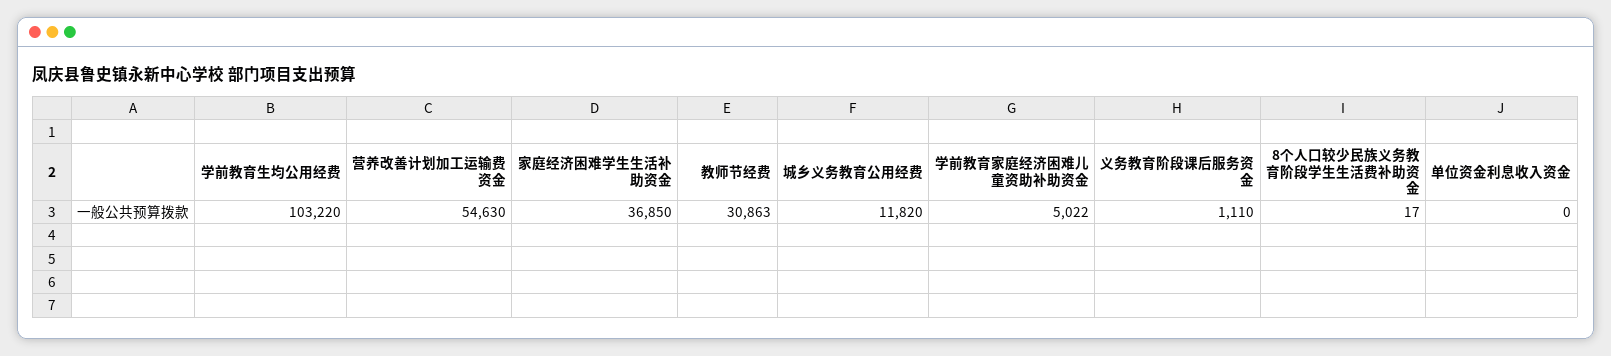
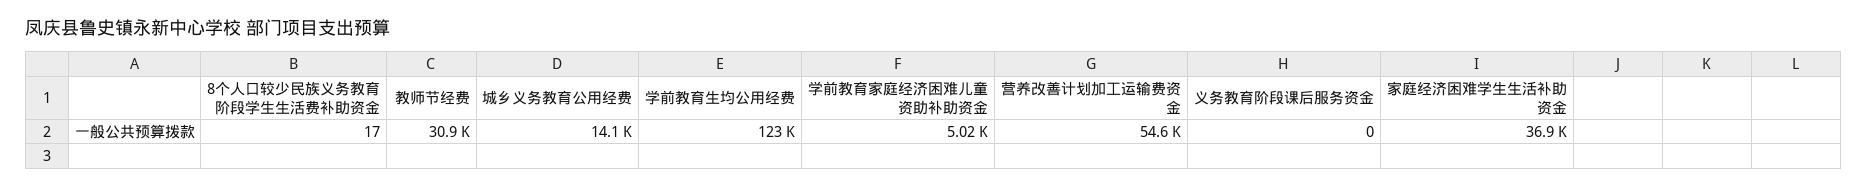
学前教育生均公用经费: 103220 -> 123000
城乡义务教育公用经费: 11820 -> 14100
义务教育阶段课后服务资金: 1110 -> 0
单位资金利息收入资金: 0 -> none

